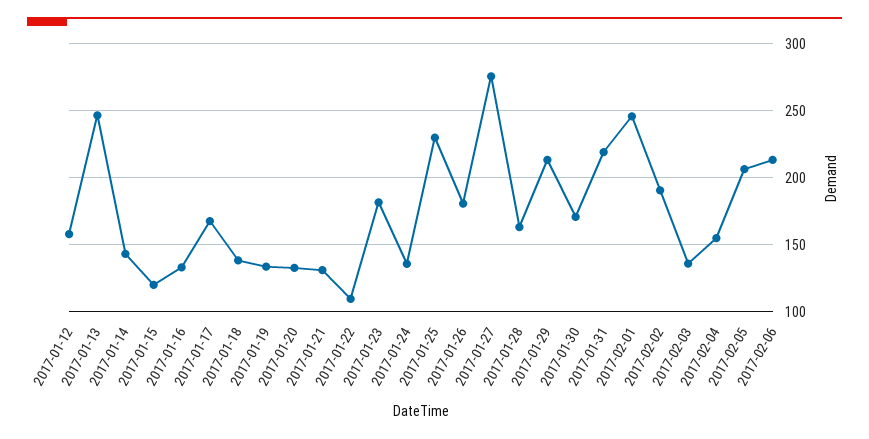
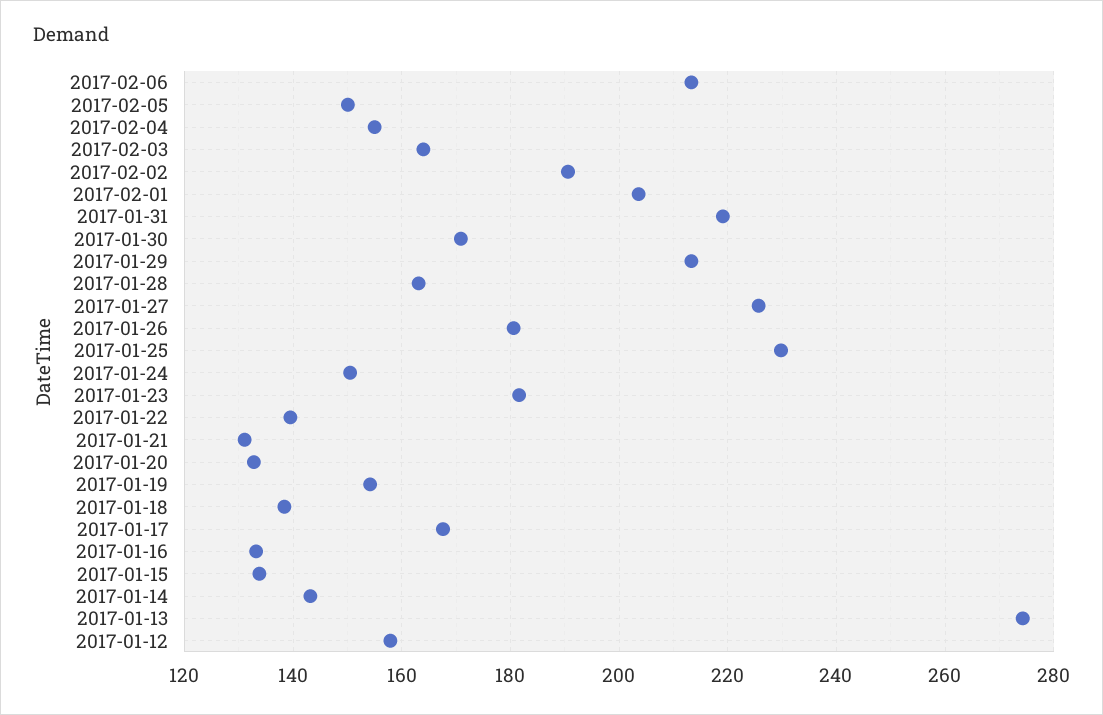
2017-01-13: 245 -> 274
2017-01-15: 120 -> 134
2017-01-19: 135 -> 154
2017-01-22: 110 -> 140
2017-01-24: 135 -> 150
2017-01-27: 275 -> 226
2017-02-01: 245 -> 204
2017-02-03: 135 -> 164
2017-02-05: 205 -> 150

